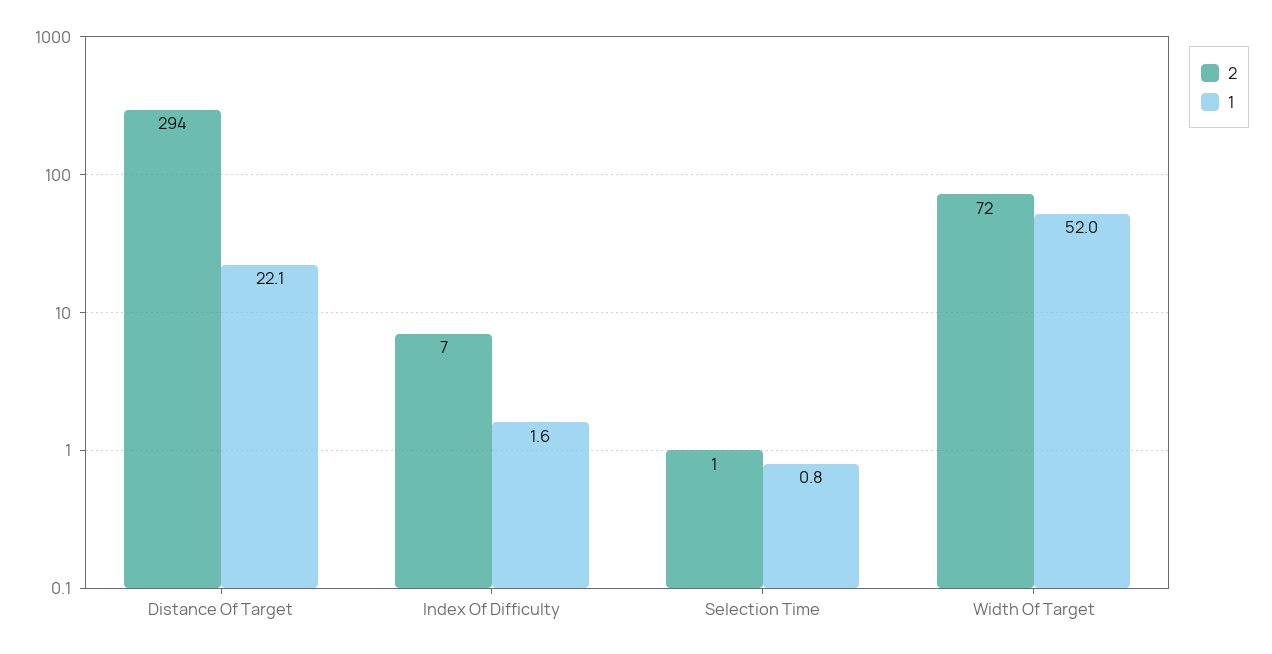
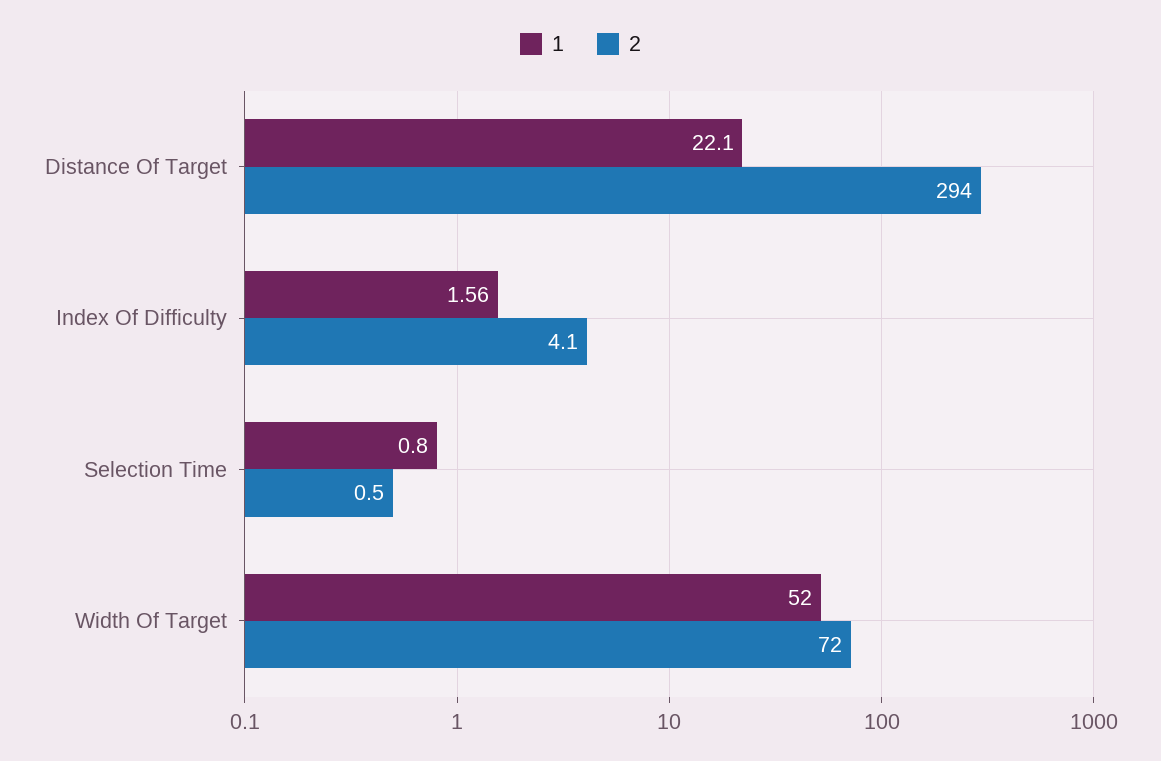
2, Index Of Difficulty: 7 -> 4.1

